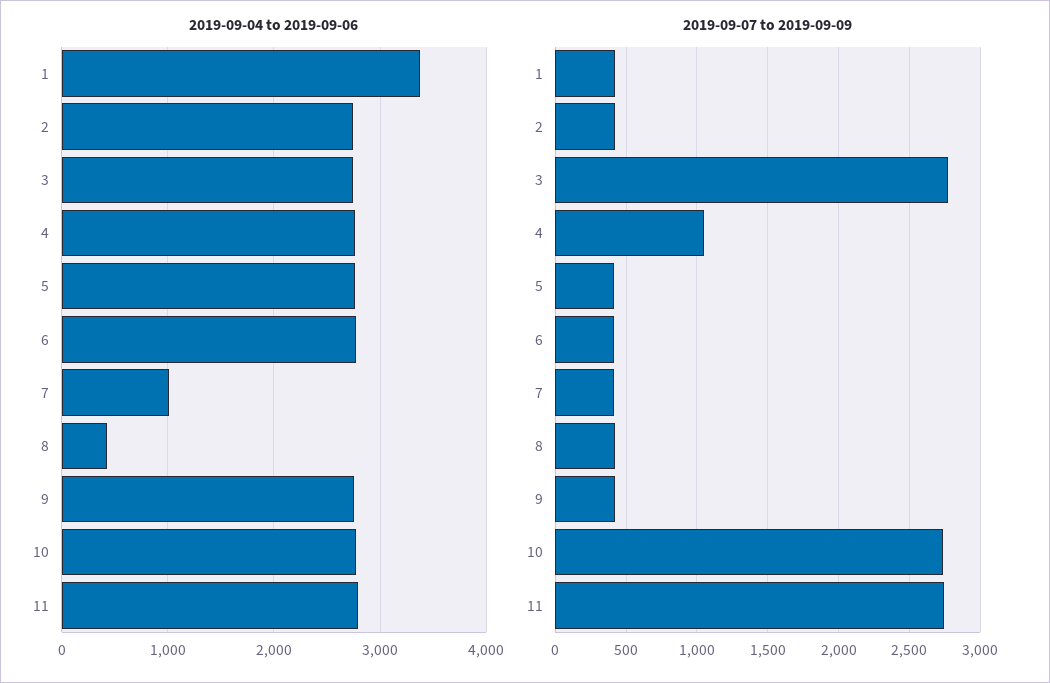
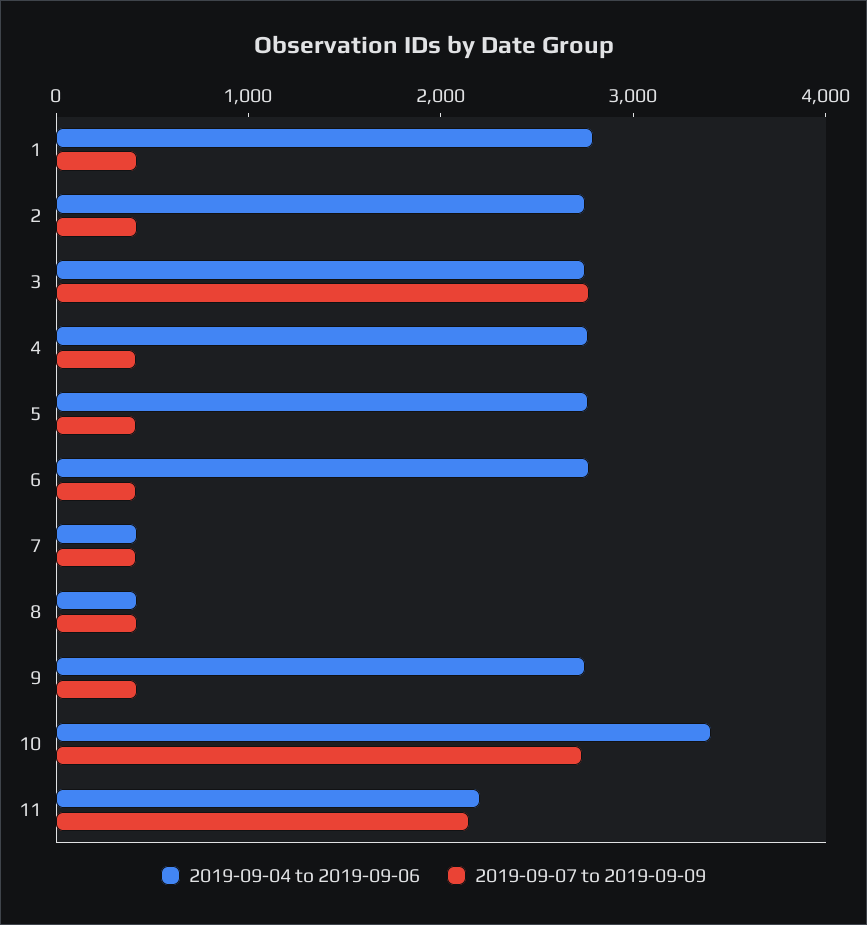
2019-09-04 to 2019-09-06, 1: 3400 -> 2800
2019-09-04 to 2019-09-06, 7: 1000 -> 400
2019-09-04 to 2019-09-06, 10: 2800 -> 3400
2019-09-04 to 2019-09-06, 11: 2800 -> 2200
2019-09-07 to 2019-09-09, 4: 1050 -> 400
2019-09-07 to 2019-09-09, 11: 2750 -> 2200

